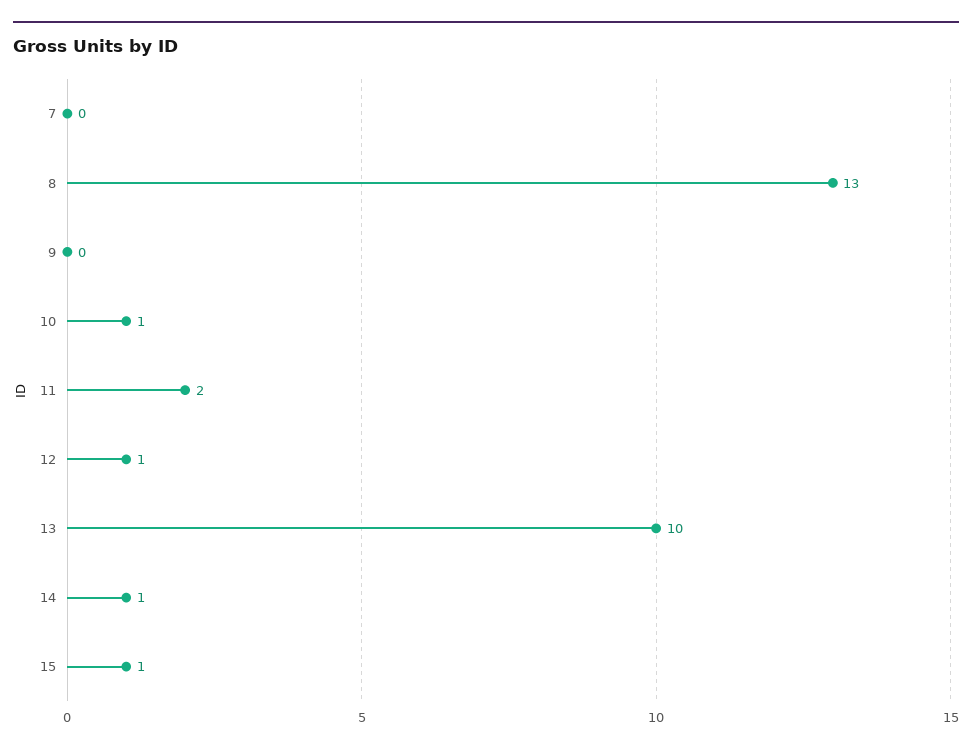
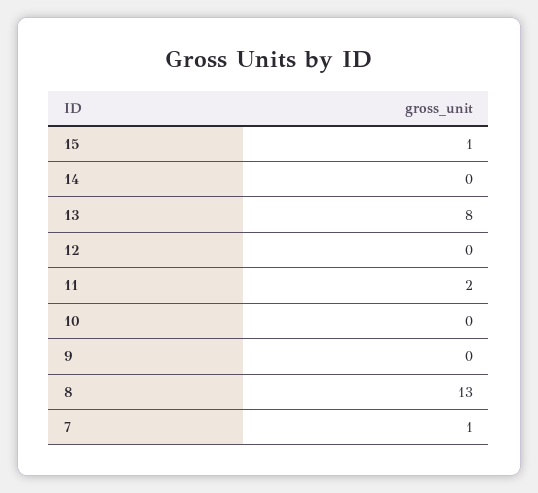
7: 0 -> 1
10: 1 -> 0
12: 1 -> 0
13: 10 -> 8
14: 1 -> 0

